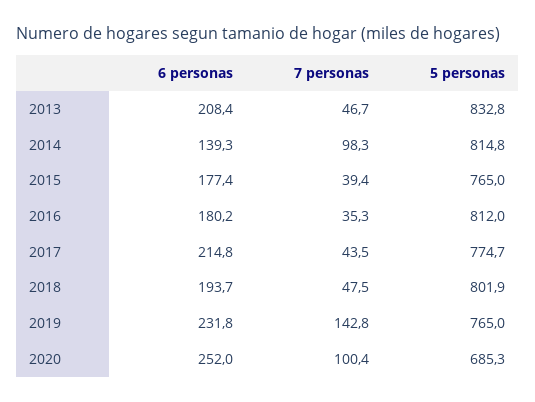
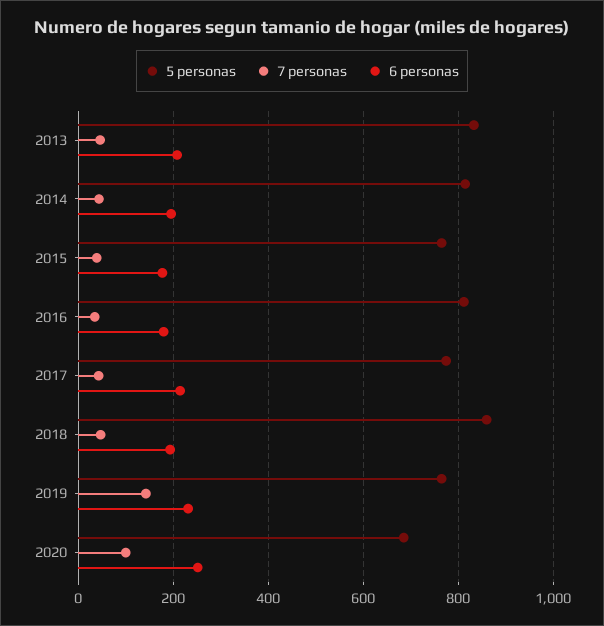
6 personas, 2014: 139.3 -> 200
7 personas, 2014: 98.3 -> 40
5 personas, 2018: 801.9 -> 860

